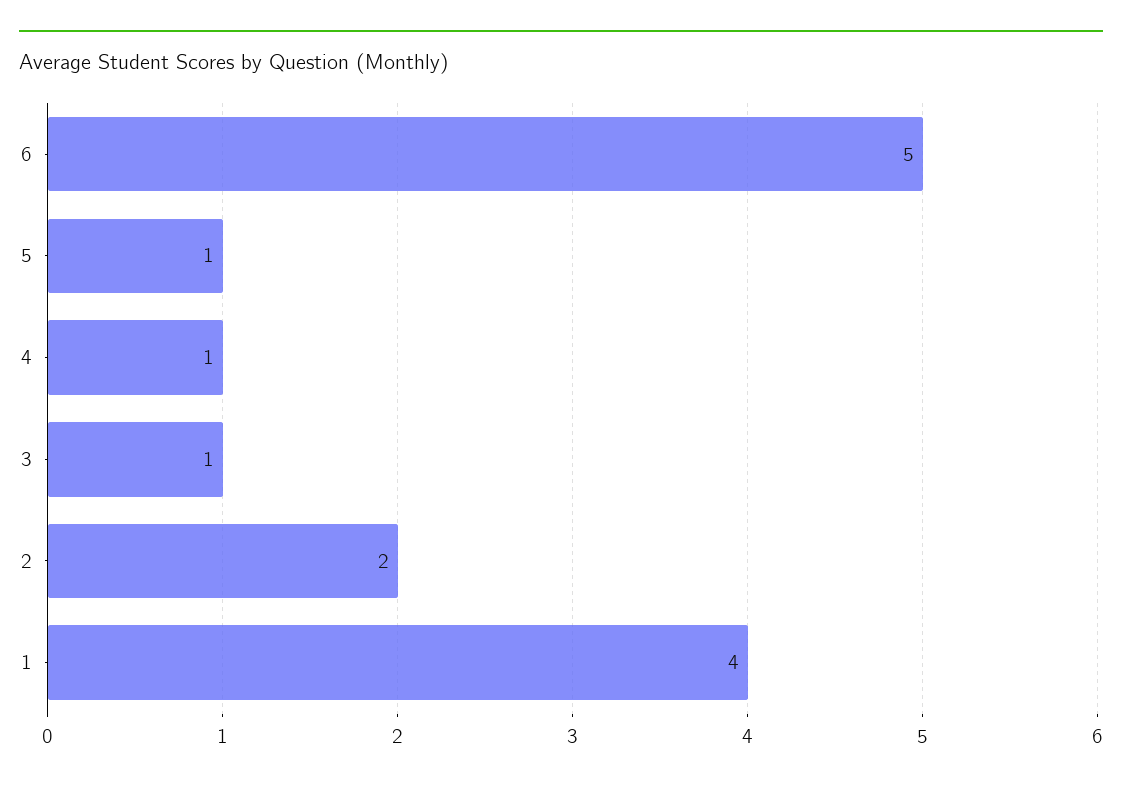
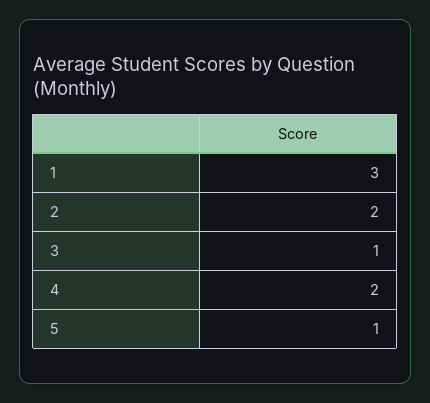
6: 5 -> none
4: 1 -> 2
1: 4 -> 3

